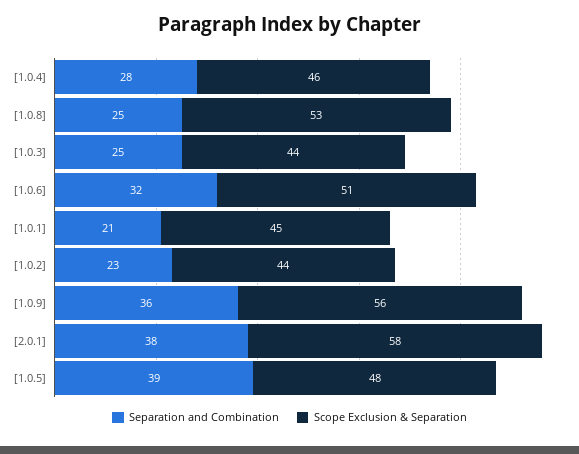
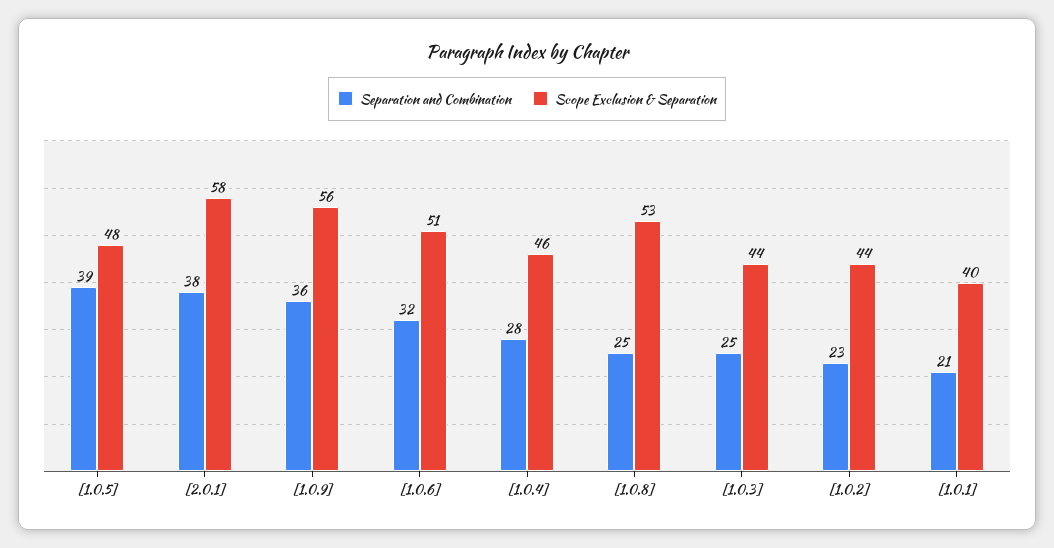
Scope Exclusion & Separation, [1.0.1]: 45 -> 40

